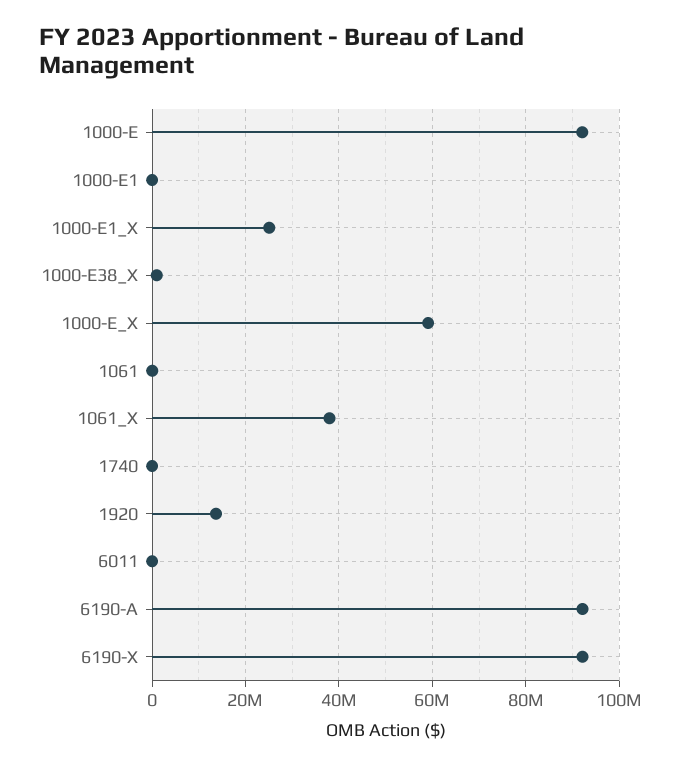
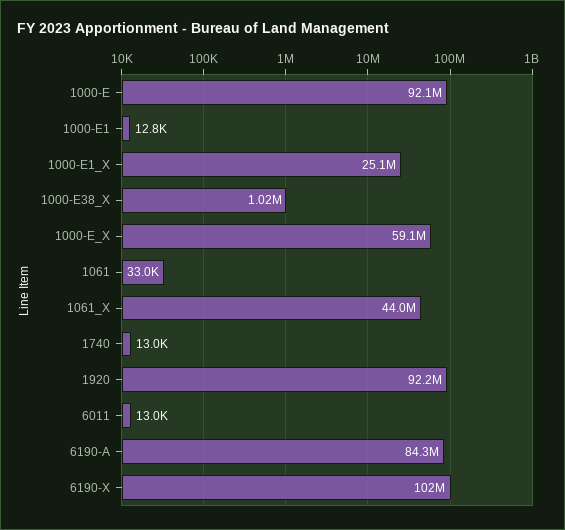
1061_X: 38000000 -> 44000000
1920: 14000000 -> 92200000
6190-A: 92000000 -> 84300000
6190-X: 92000000 -> 102000000

